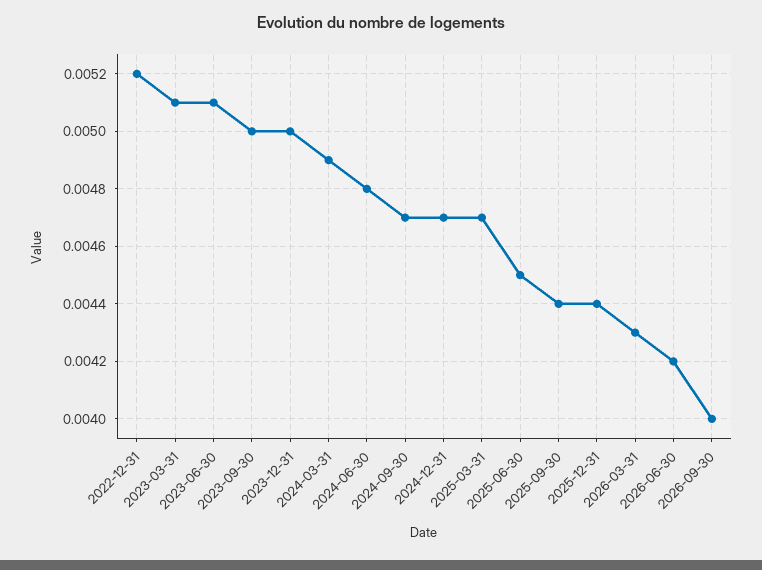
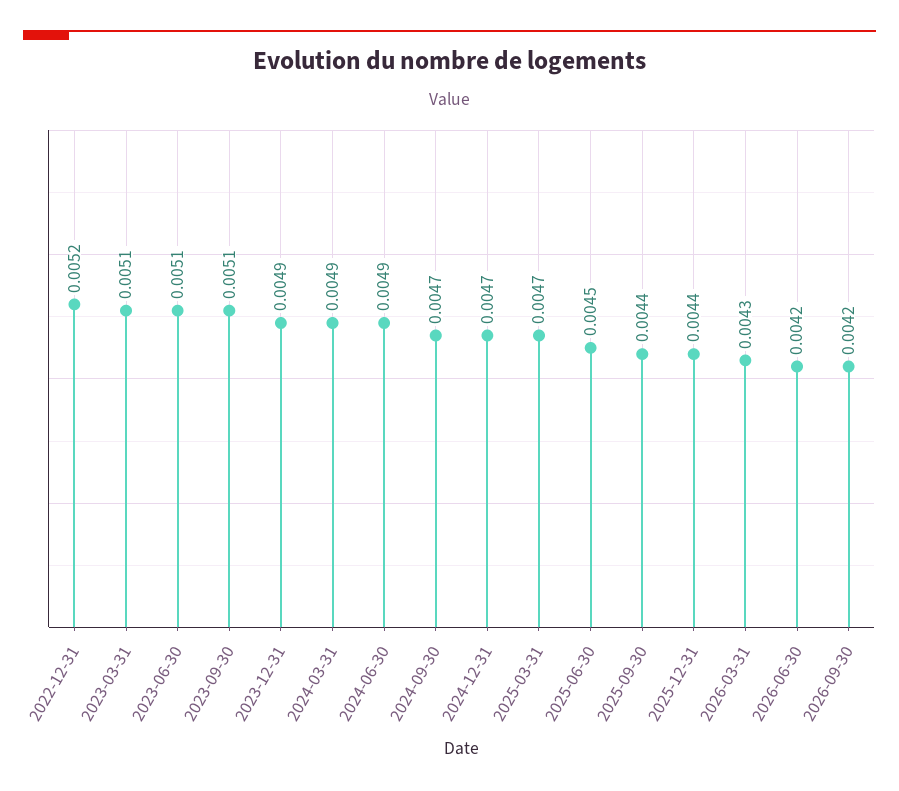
2023-09-30: 0.005 -> 0.0051
2023-12-31: 0.005 -> 0.0049
2024-06-30: 0.0048 -> 0.0049
2026-09-30: 0.004 -> 0.0042

